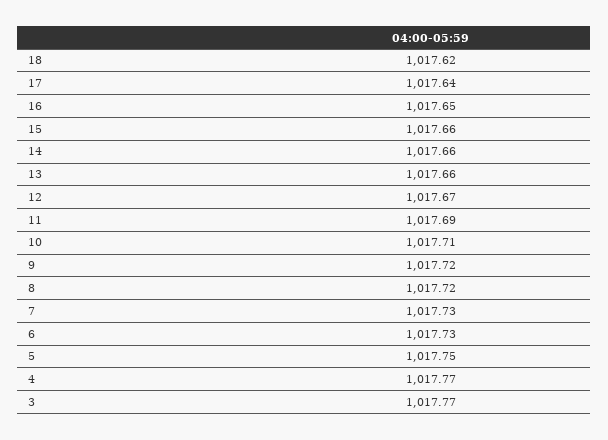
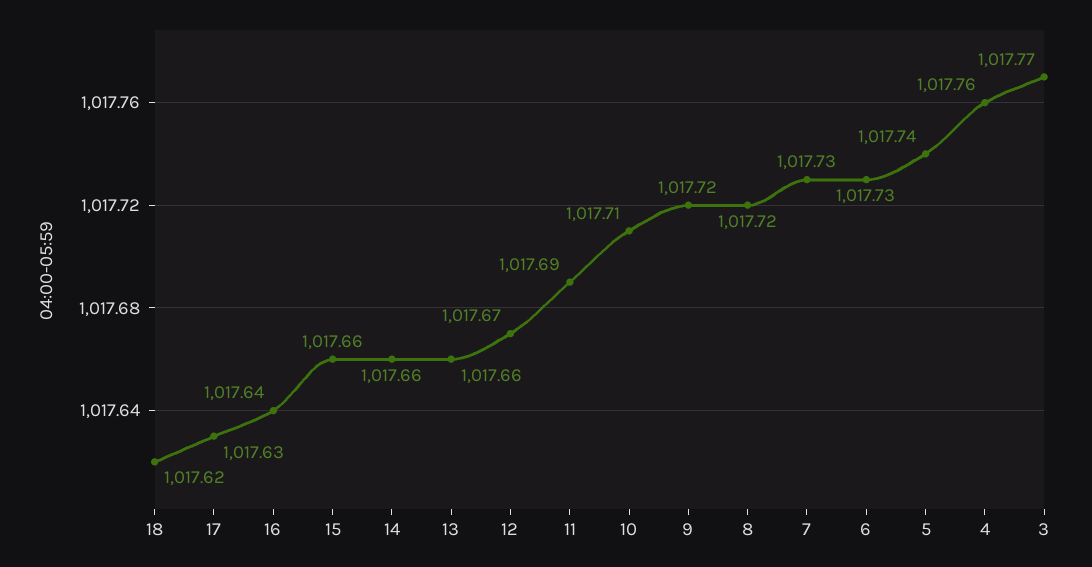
17: 1017.64 -> 1017.63
16: 1017.65 -> 1017.64
5: 1017.75 -> 1017.74
4: 1017.77 -> 1017.76

